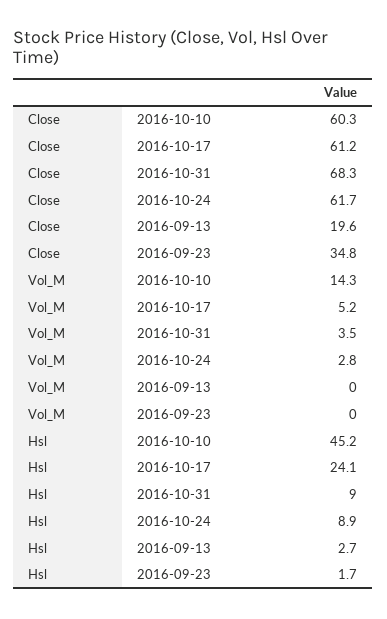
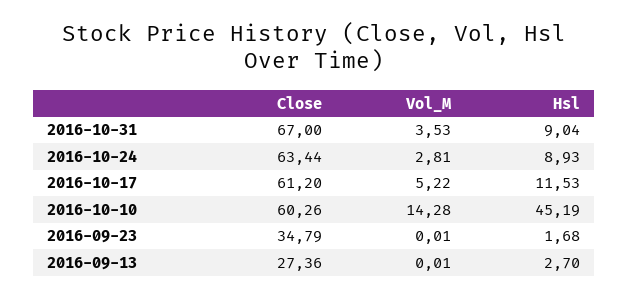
Close, 2016-10-31: 68.3 -> 67
Close, 2016-10-24: 61.7 -> 63.44
Close, 2016-09-13: 19.6 -> 27.36
Hsl, 2016-10-17: 24.1 -> 11.53

